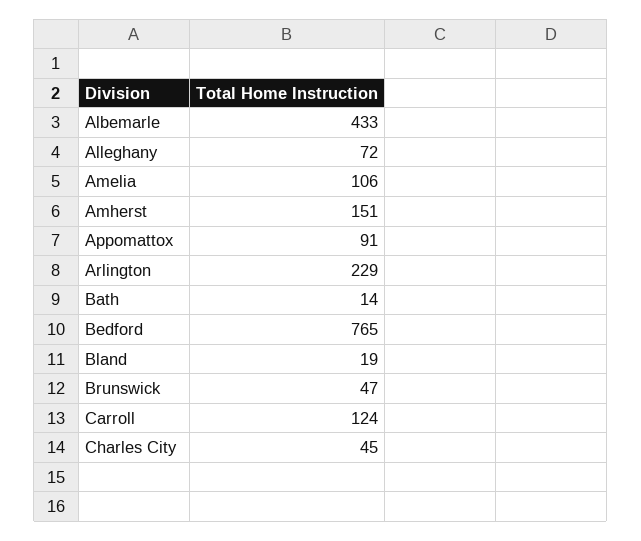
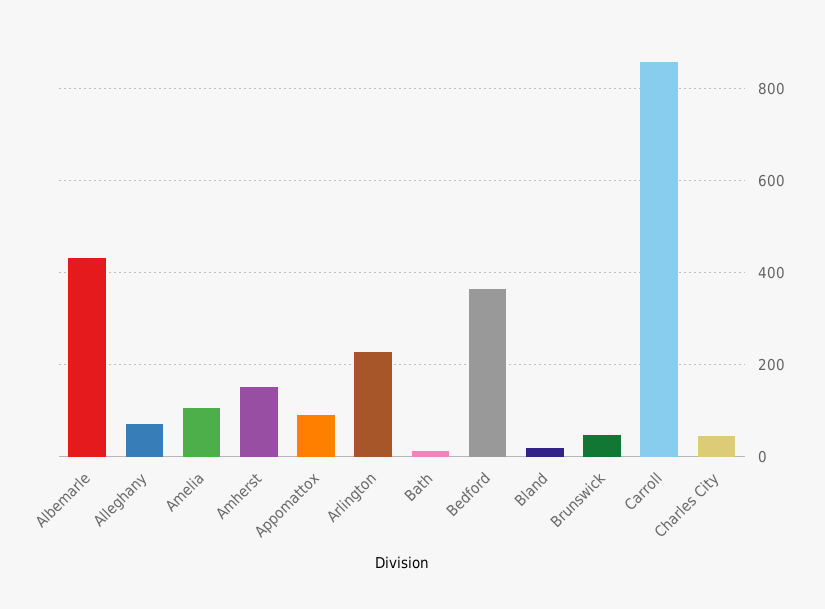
Bedford: 765 -> 360
Carroll: 124 -> 860

